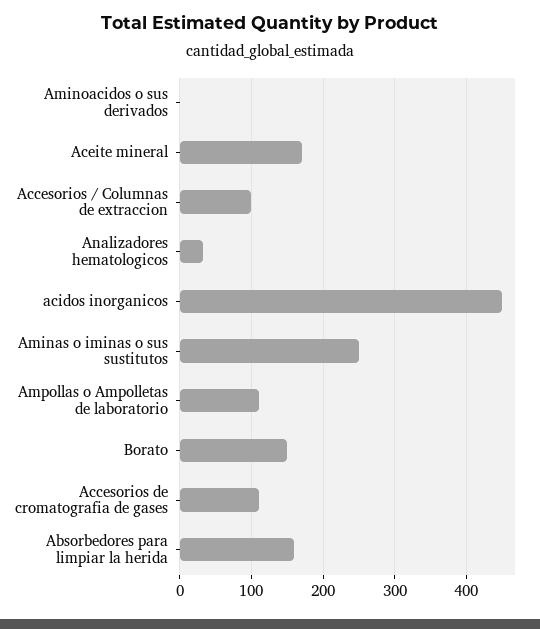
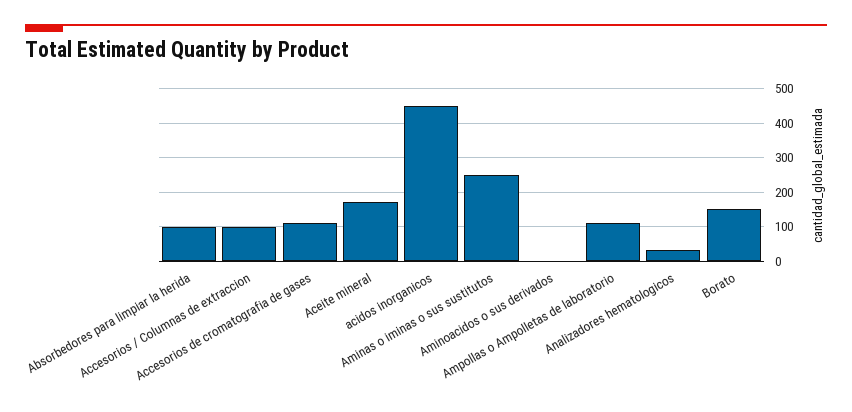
Absorbedores para limpiar la herida: 160 -> 100

